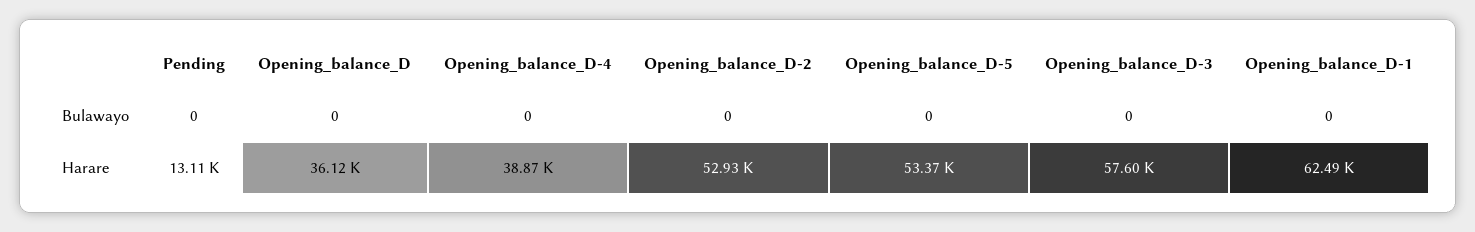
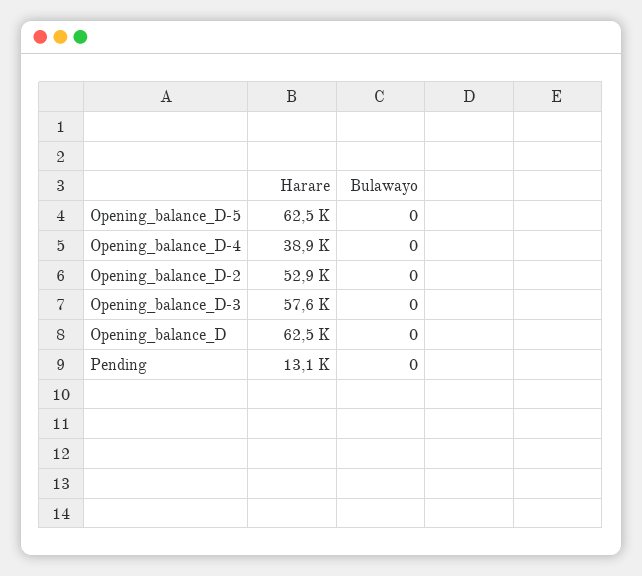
Opening_balance_D-1, Bulawayo: 0 -> none
Opening_balance_D, Harare: 36120 -> 62500
Opening_balance_D-5, Harare: 53370 -> 62500
Opening_balance_D-1, Harare: 62490 -> none

